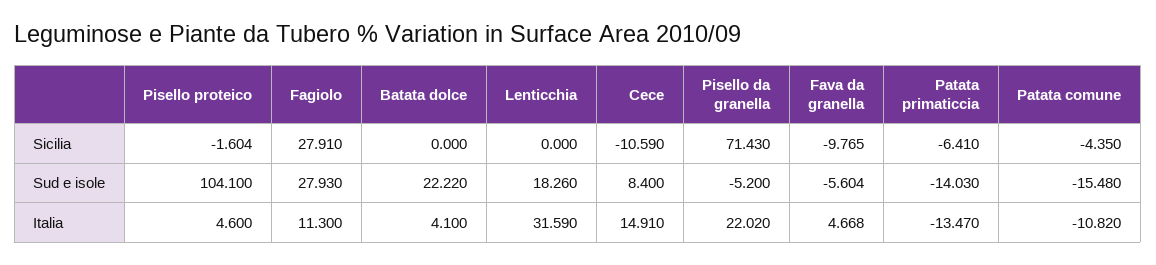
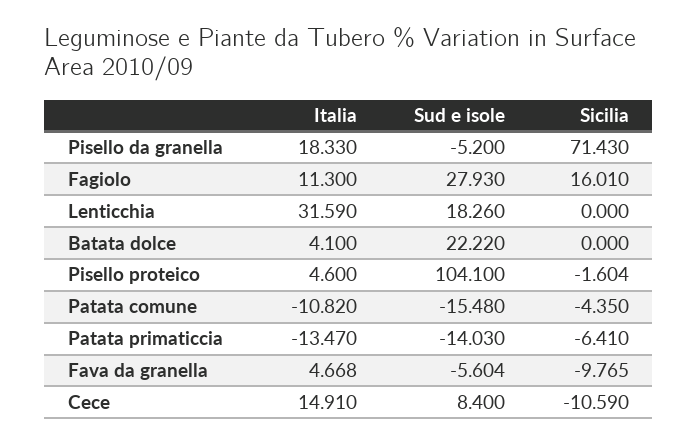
Fagiolo, Sicilia: 27.91 -> 16.01
Pisello da granella, Italia: 22.02 -> 18.33

